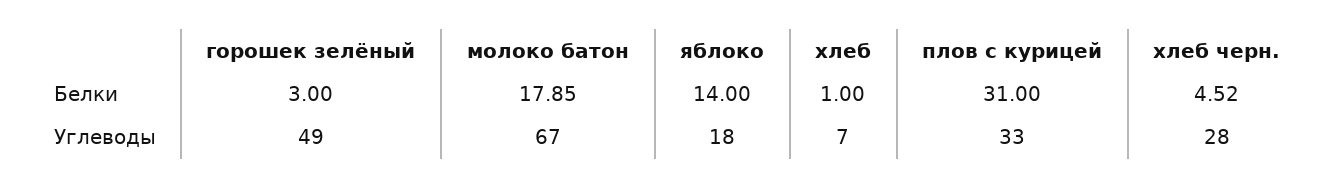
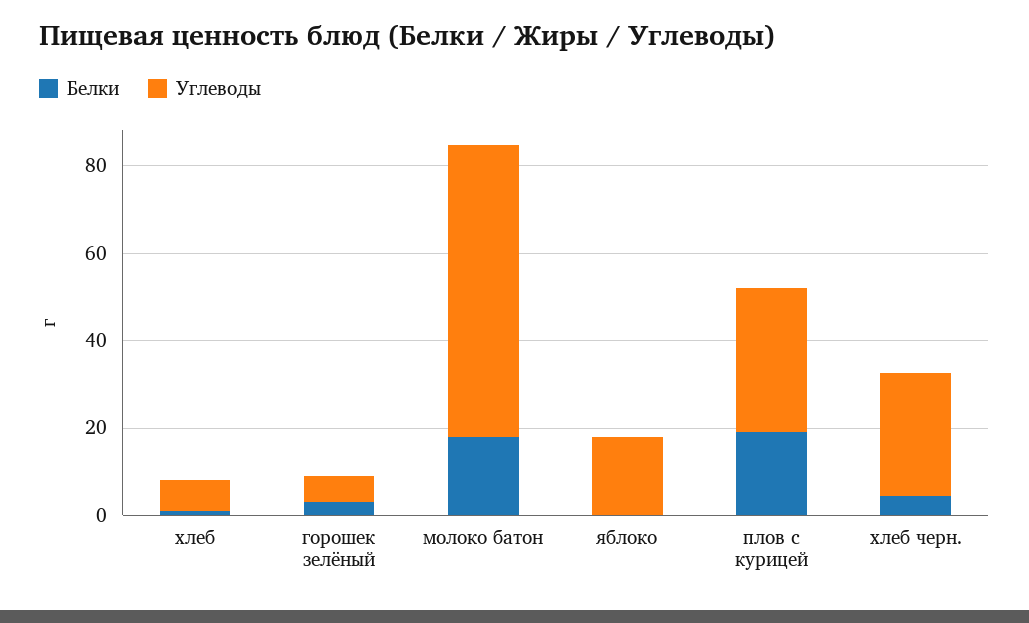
Белки, яблоко: 14 -> 0
Белки, плов с курицей: 31 -> 20
Углеводы, горошек зелёный: 49 -> 5

